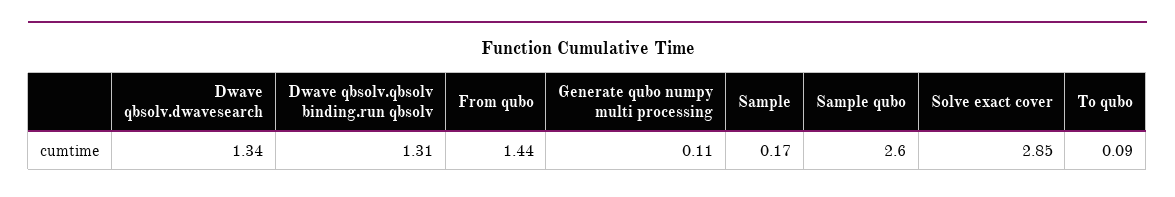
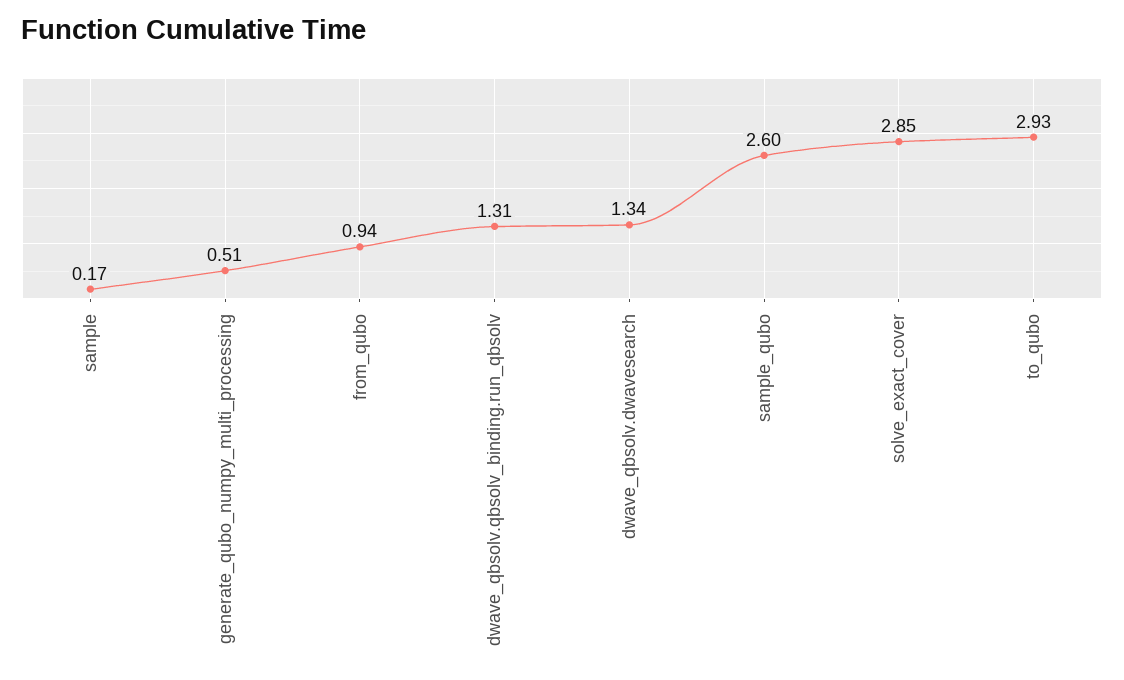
From qubo: 1.44 -> 0.94
Generate qubo numpy multi processing: 0.11 -> 0.51
To qubo: 0.09 -> 2.93

